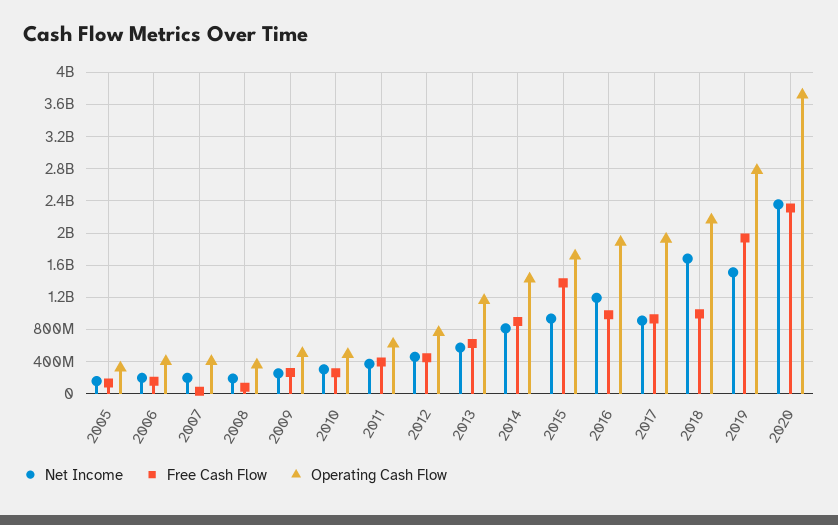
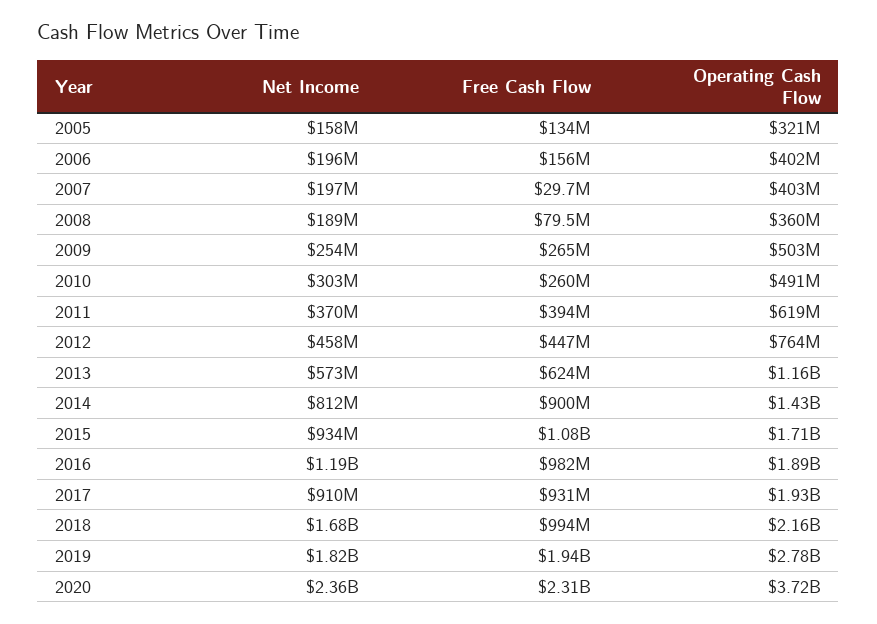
Free Cash Flow, 2015: 1400000000 -> 1080000000
Net Income, 2019: 1500000000 -> 1820000000

